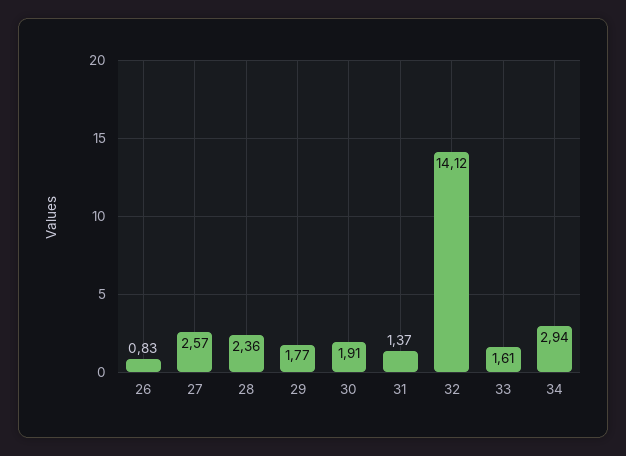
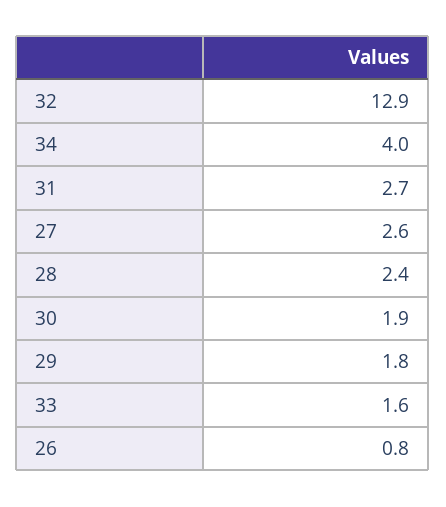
31: 1.37 -> 2.7
32: 14.12 -> 12.9
34: 2.94 -> 4

